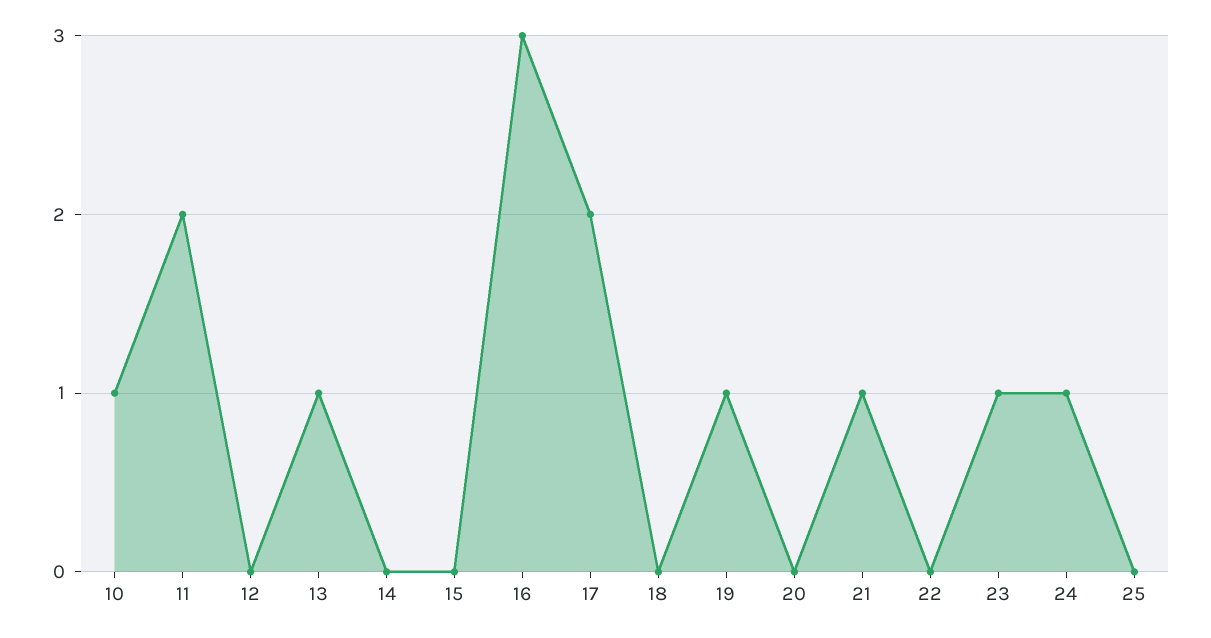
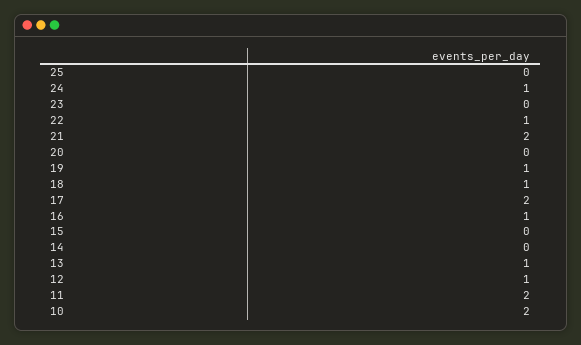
10: 1 -> 2
12: 0 -> 1
16: 3 -> 1
18: 0 -> 1
21: 1 -> 2
22: 0 -> 1
23: 1 -> 0

